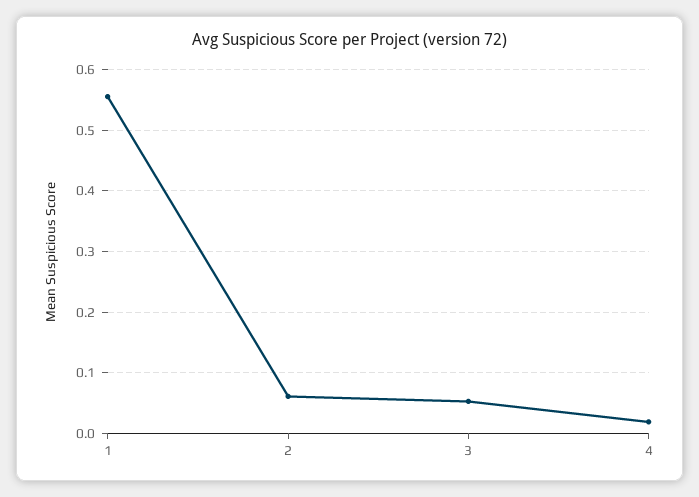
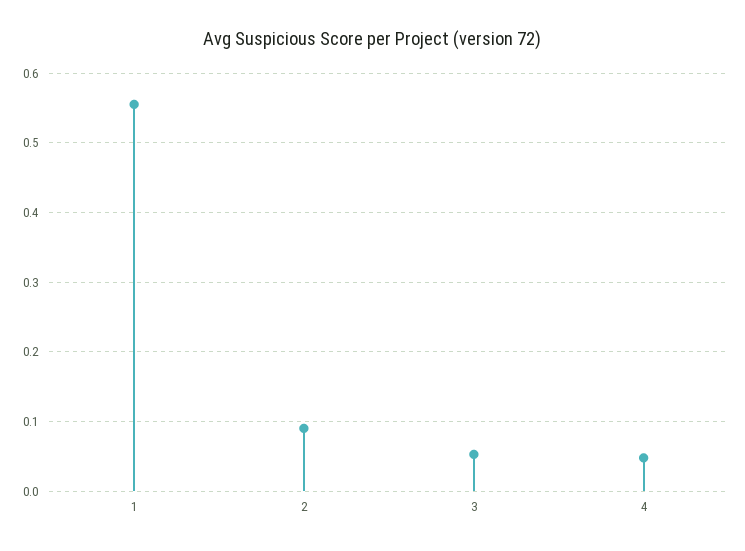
2: 0.06 -> 0.09
4: 0.02 -> 0.05

